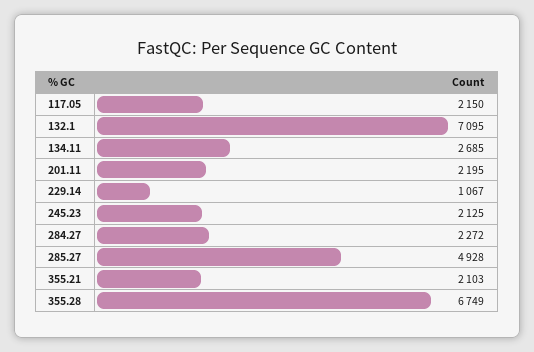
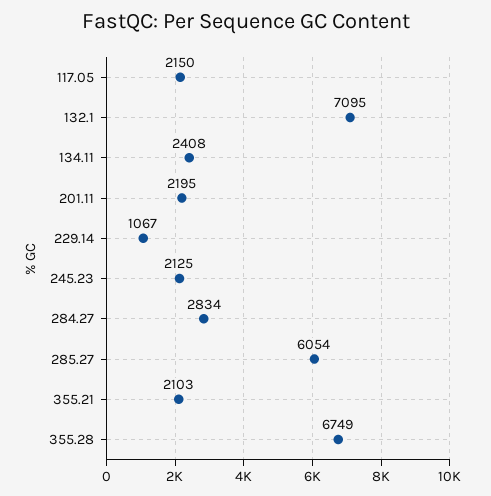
134.11: 2685 -> 2408
284.27: 2272 -> 2834
285.27: 4928 -> 6054

